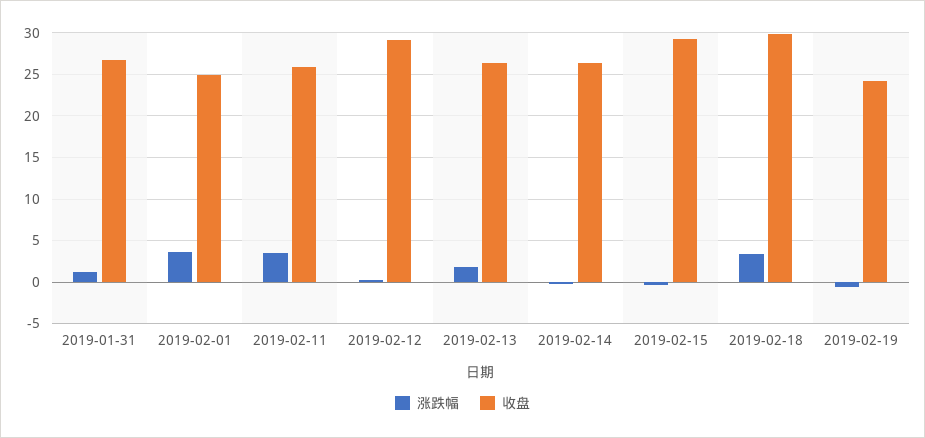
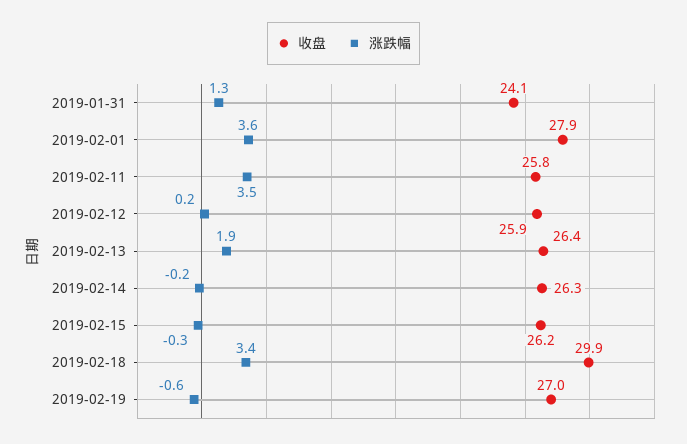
收盘, 2019-01-31: 27 -> 24.1
收盘, 2019-02-01: 25 -> 27.9
收盘, 2019-02-12: 29 -> 25.9
收盘, 2019-02-15: 29 -> 26.2
收盘, 2019-02-19: 24 -> 27

